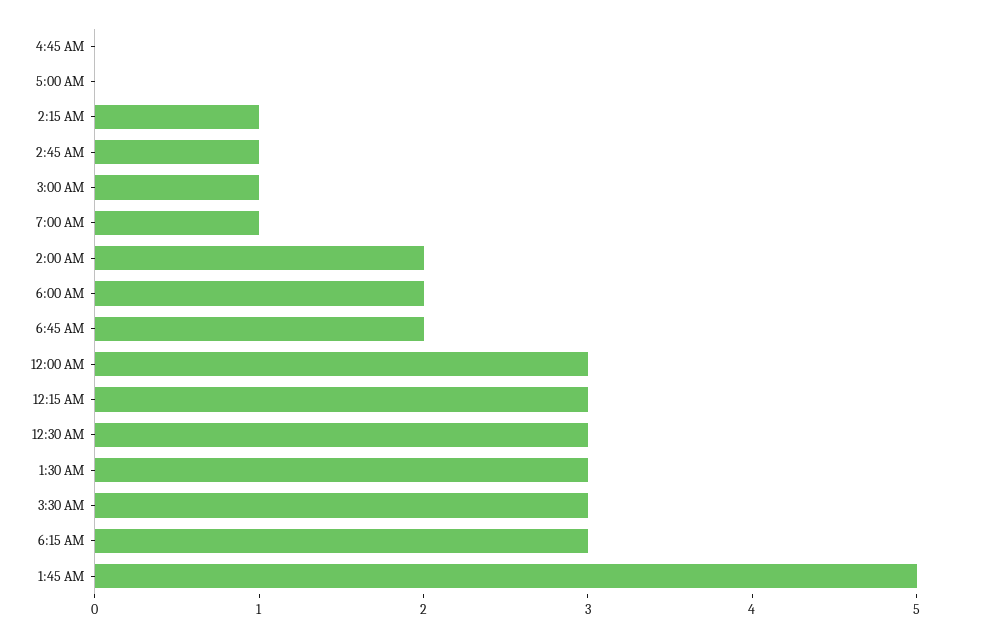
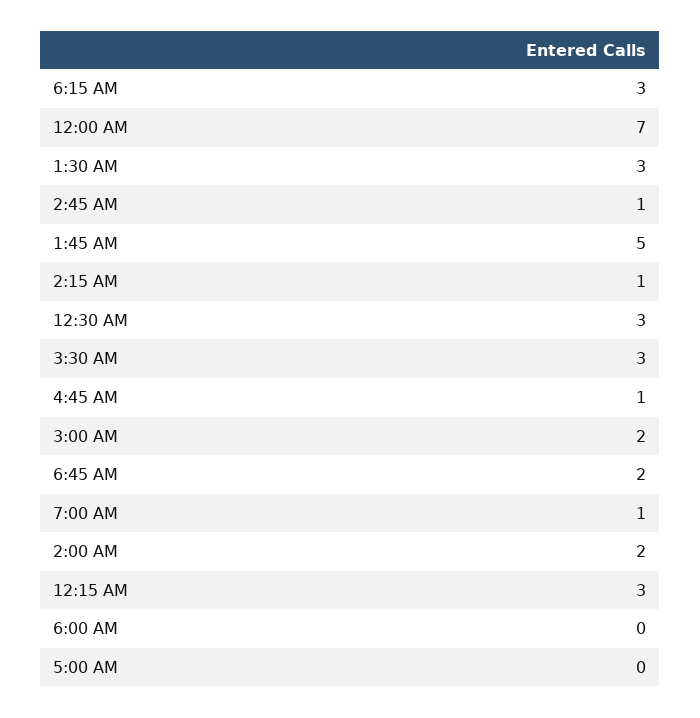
4:45 AM: 0 -> 1
3:00 AM: 1 -> 2
6:00 AM: 2 -> 0
12:00 AM: 3 -> 7

